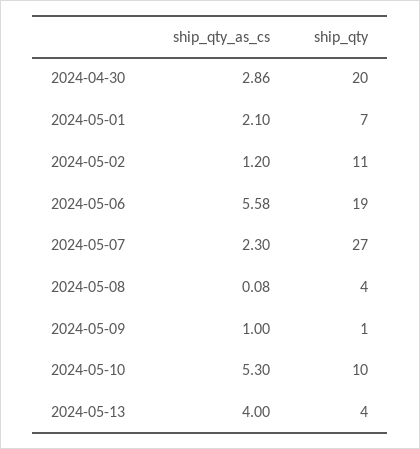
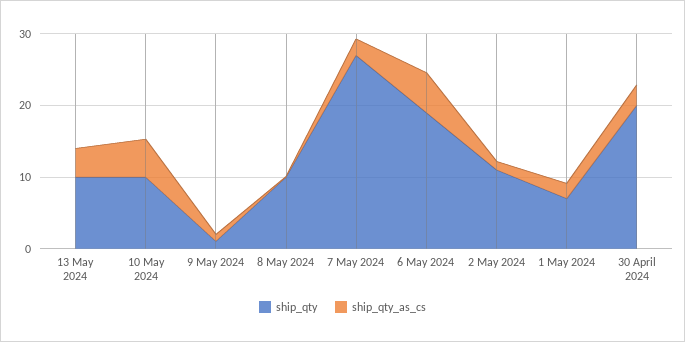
ship_qty, 2024-05-08: 4 -> 10
ship_qty, 2024-05-13: 4 -> 10

